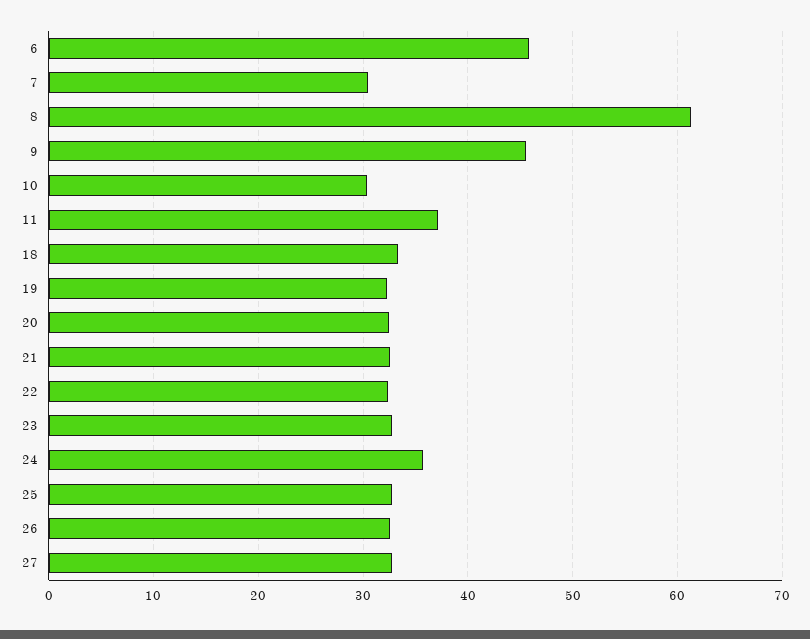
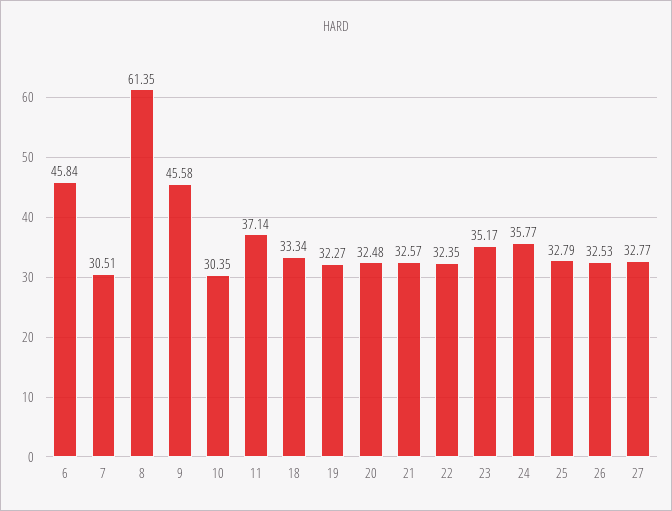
23: 33 -> 35.17

